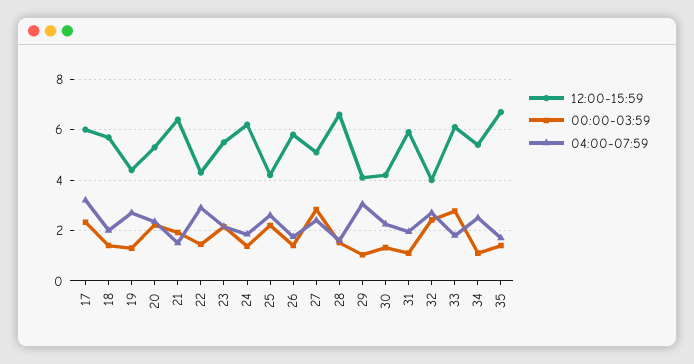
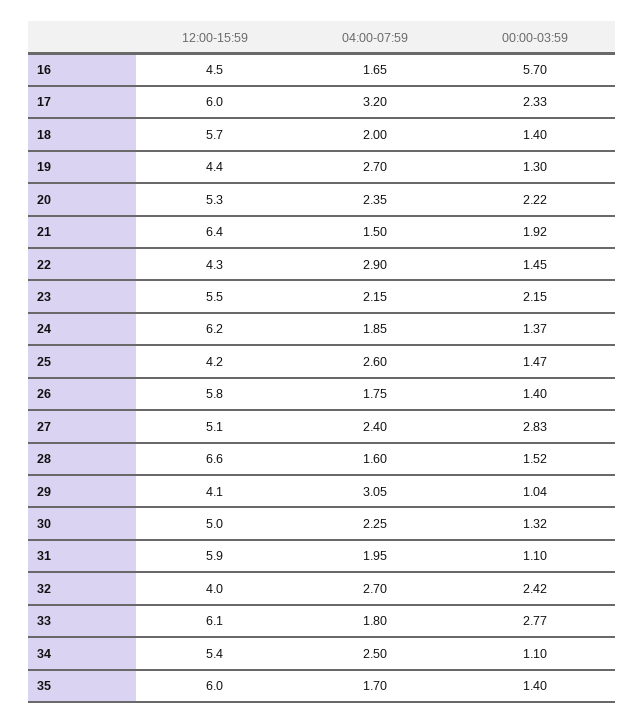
00:00-03:59, 25: 2.25 -> 1.47
12:00-15:59, 30: 4.25 -> 5
12:00-15:59, 35: 6.75 -> 6
12:00-15:59, 16: none -> 4.5
04:00-07:59, 16: none -> 1.65
00:00-03:59, 16: none -> 5.7

